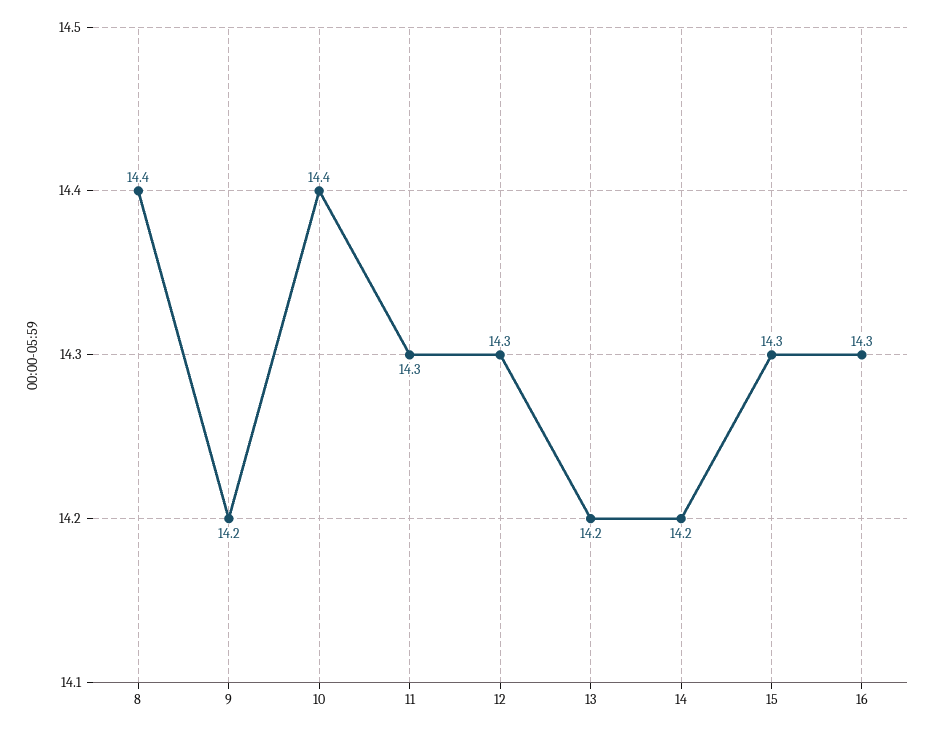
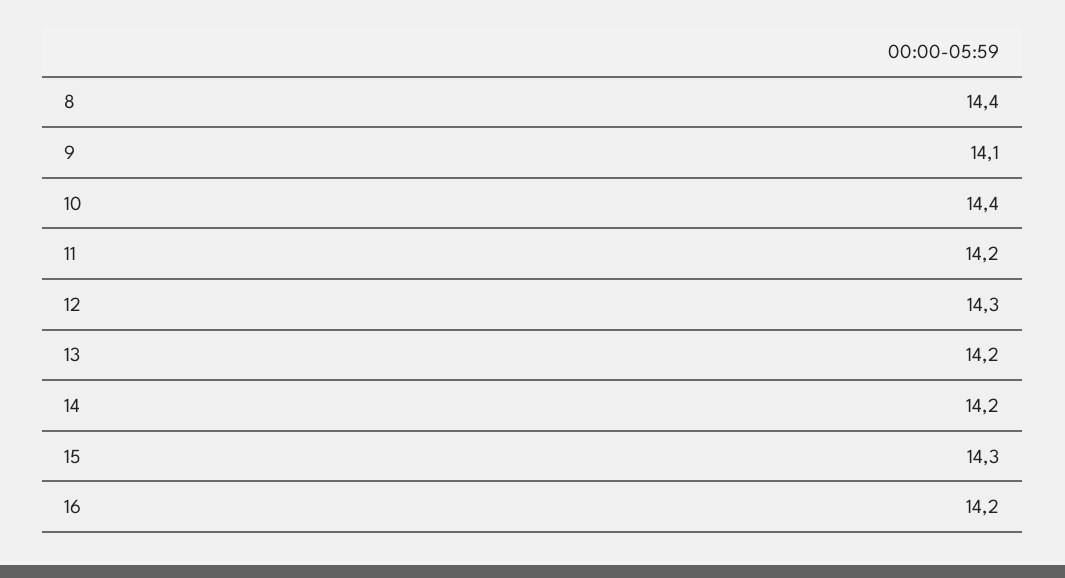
9: 14.2 -> 14.1
11: 14.3 -> 14.2
16: 14.3 -> 14.2

